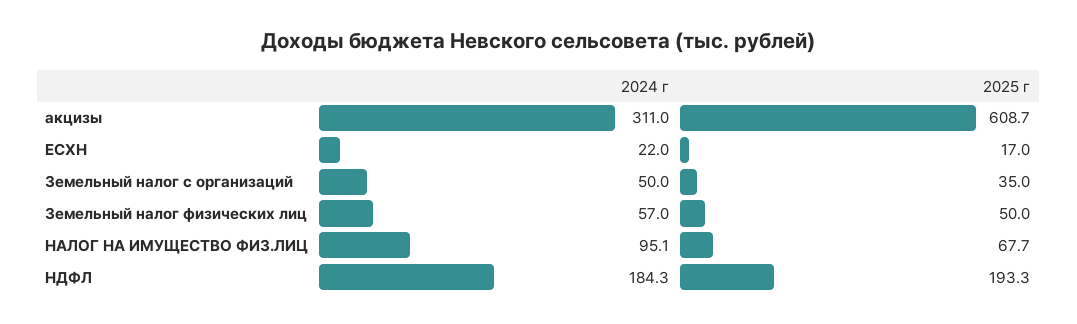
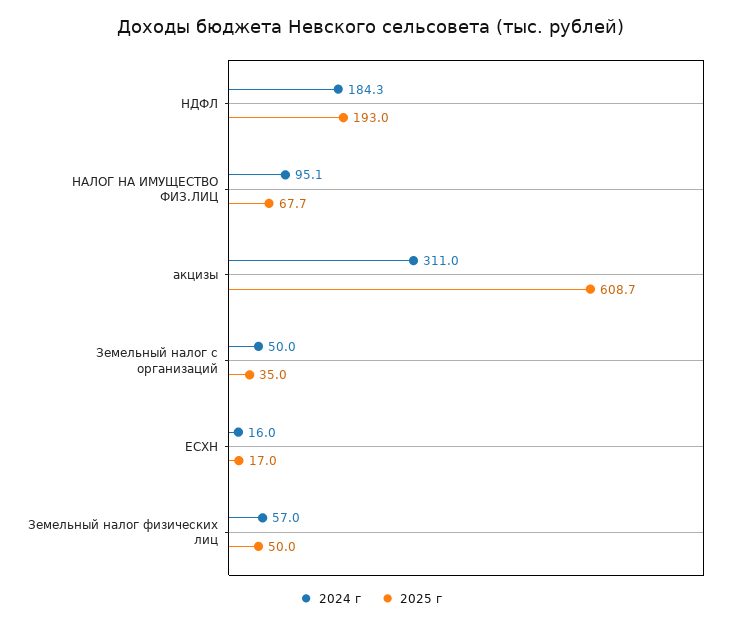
2024 г, ЕСХН: 22 -> 16
2025 г, НДФЛ: 193.3 -> 193

